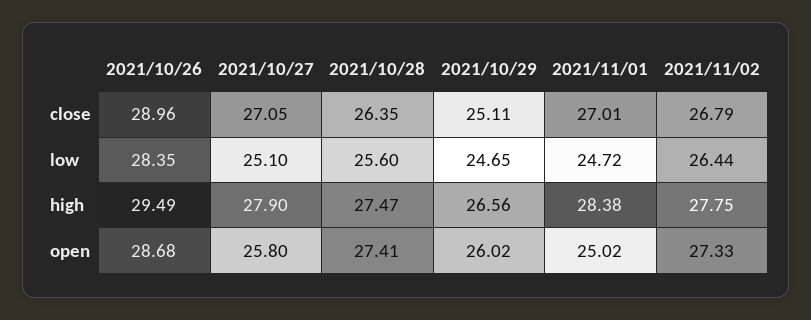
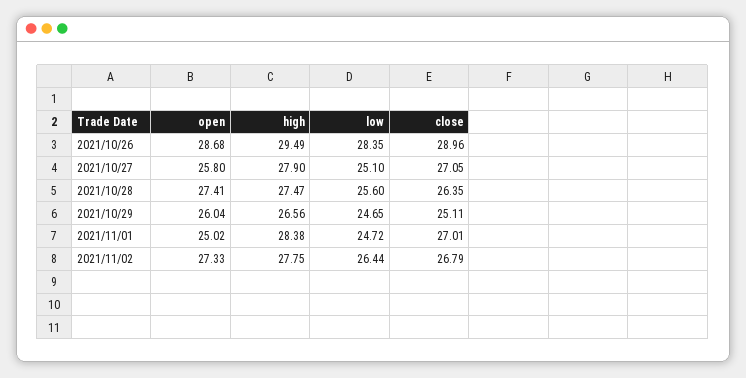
2021/10/29, open: 26.02 -> 26.04

